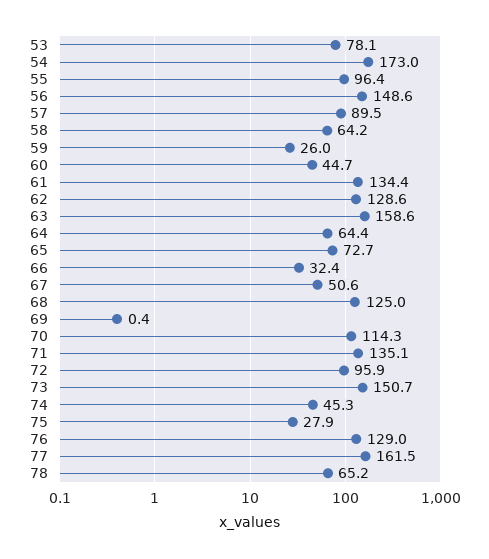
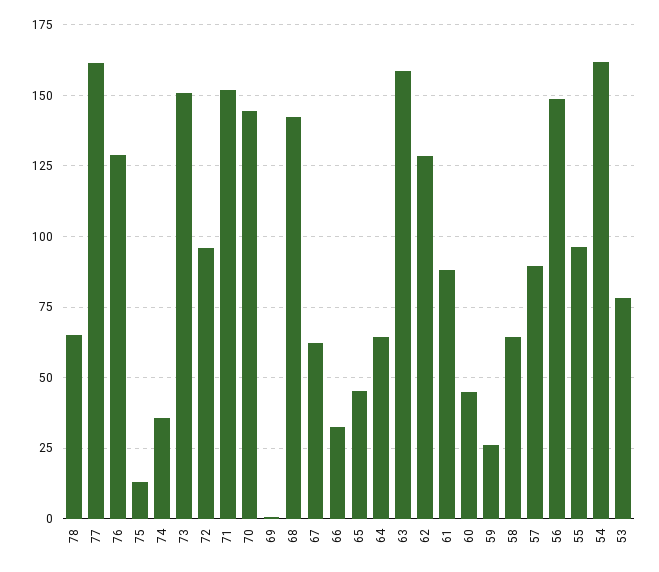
54: 173 -> 162.5
61: 134.4 -> 87.5
65: 72.7 -> 45
67: 50.6 -> 62.5
68: 125 -> 142.5
70: 114.3 -> 145
71: 135.1 -> 152.5
74: 45.3 -> 35
75: 27.9 -> 12.5

